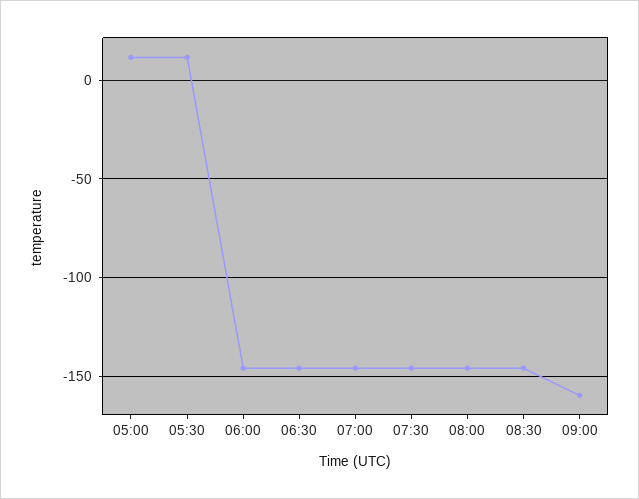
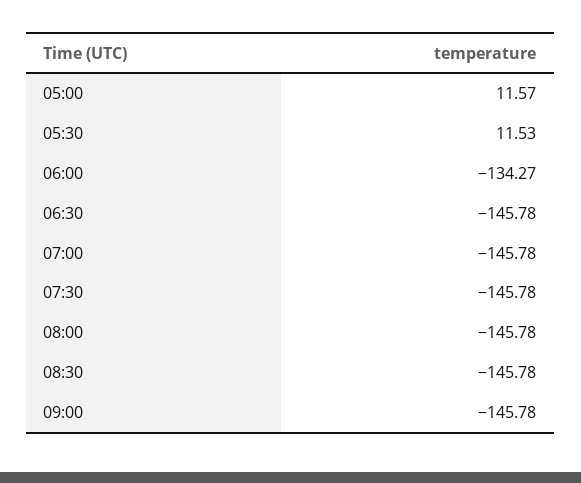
06:00: -145 -> -134.27
09:00: -160 -> -145.78

